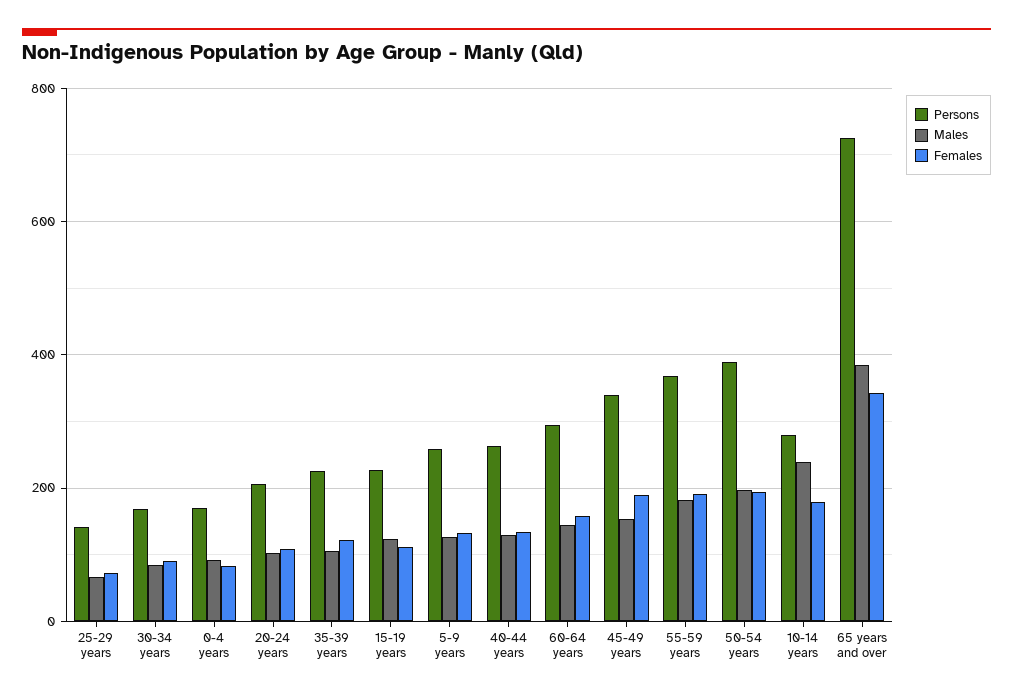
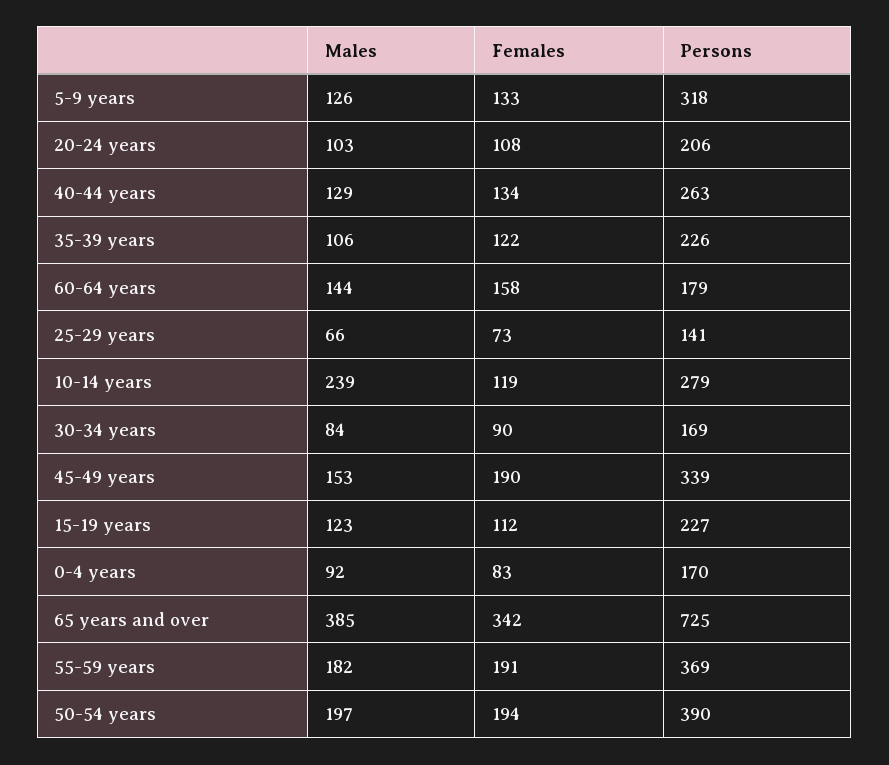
Persons, 5-9 years: 260 -> 318
Persons, 60-64 years: 300 -> 179
Females, 10-14 years: 180 -> 119

